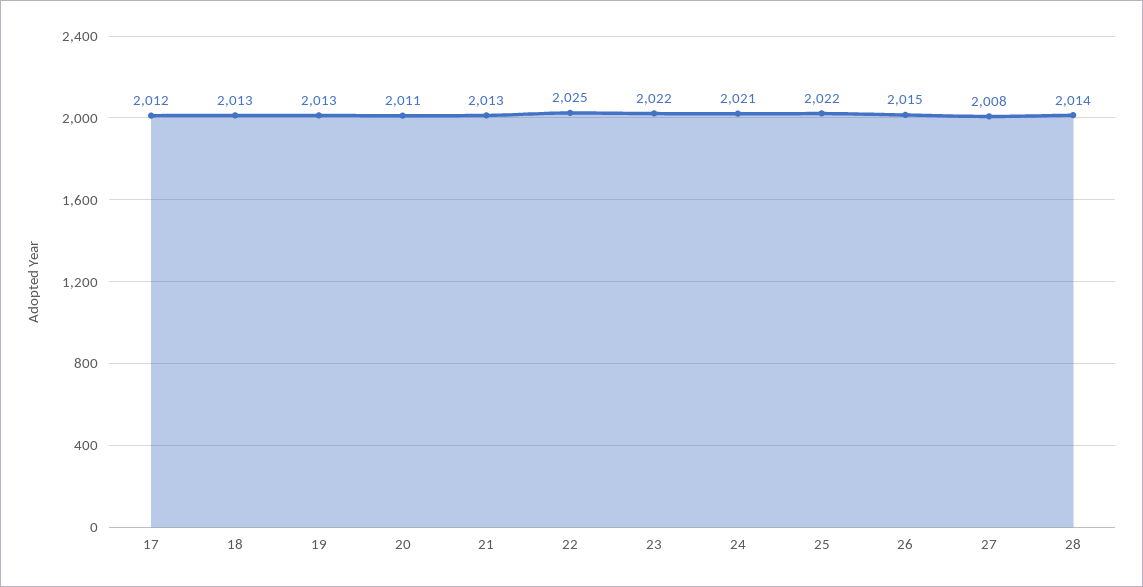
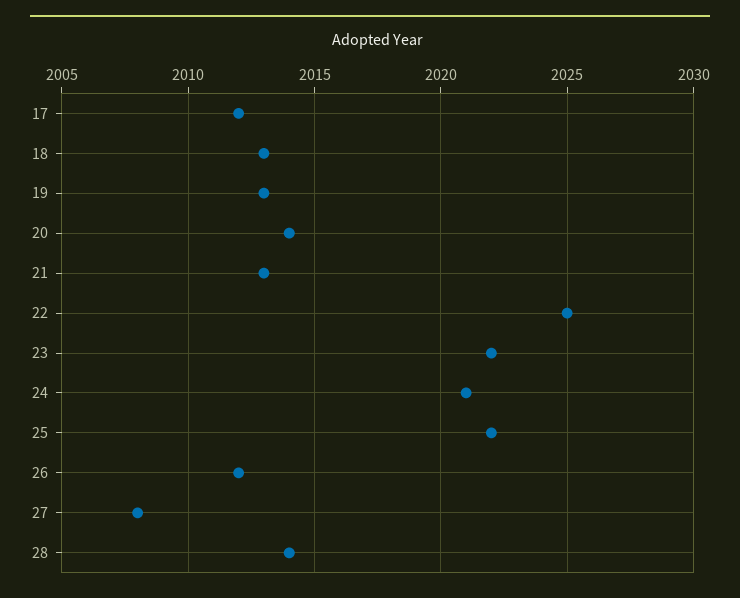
20: 2011 -> 2014
26: 2015 -> 2012

